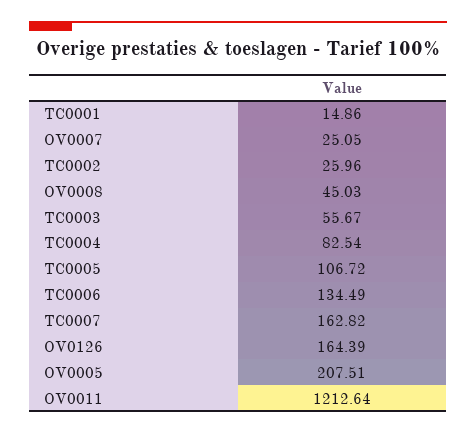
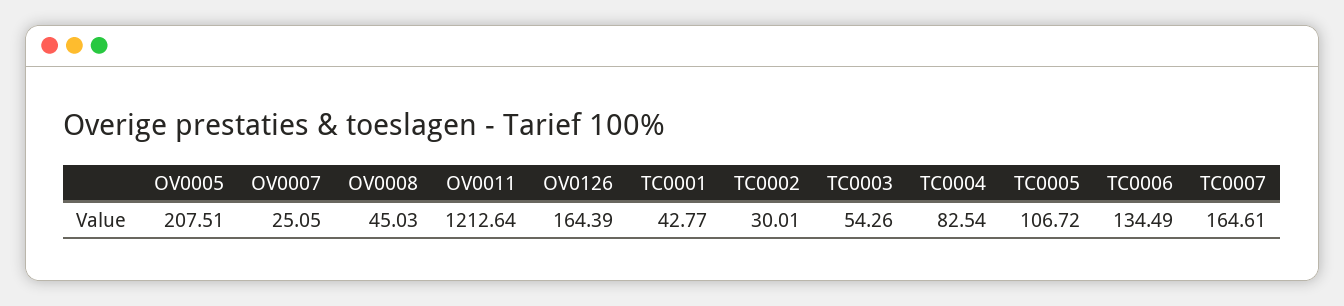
TC0001: 14.86 -> 42.77
TC0002: 25.96 -> 30.01
TC0003: 55.67 -> 54.26
TC0007: 162.82 -> 164.61

